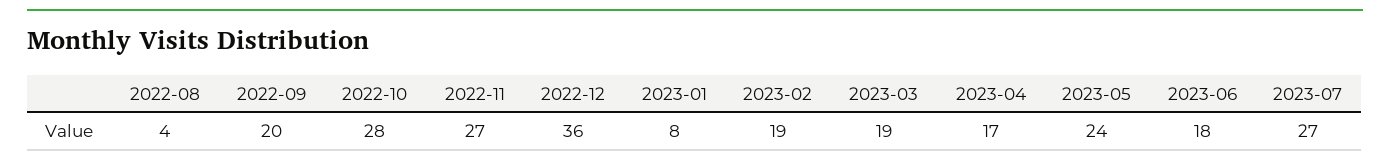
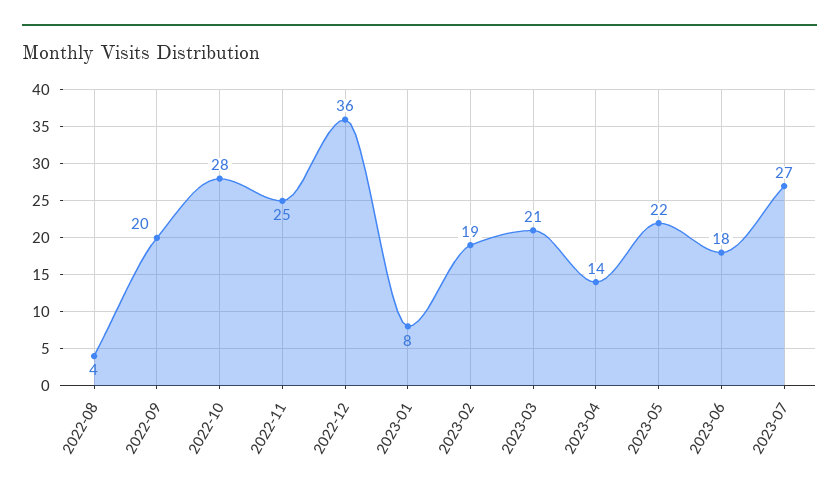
2022-11: 27 -> 25
2023-03: 19 -> 21
2023-04: 17 -> 14
2023-05: 24 -> 22

